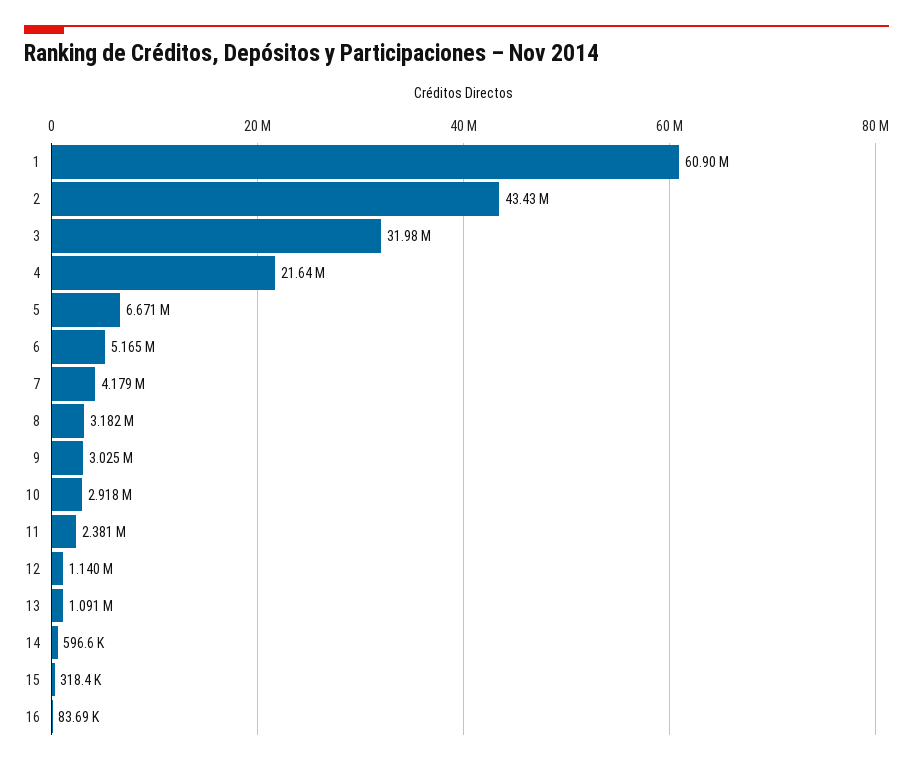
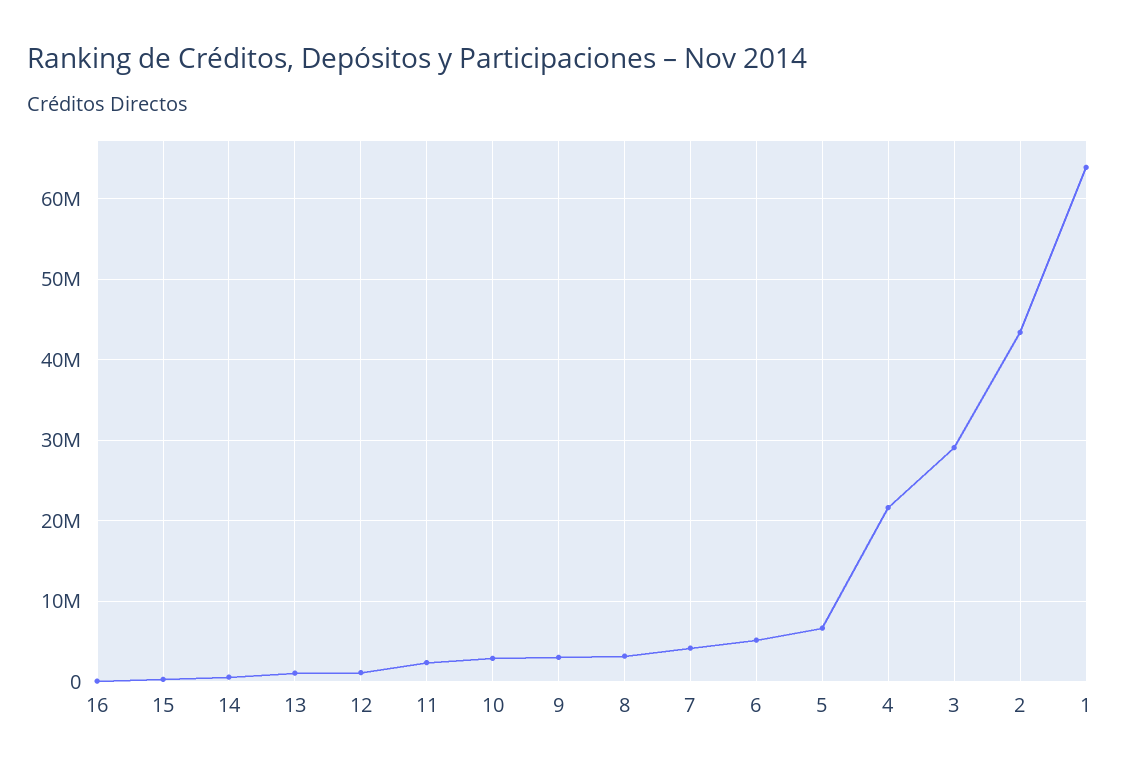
1: 60900000 -> 64000000
3: 31980000 -> 29000000

